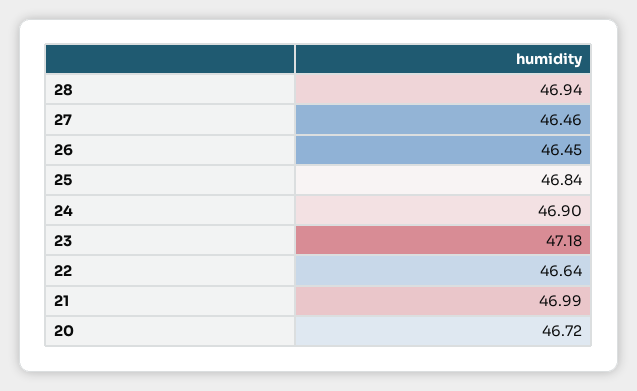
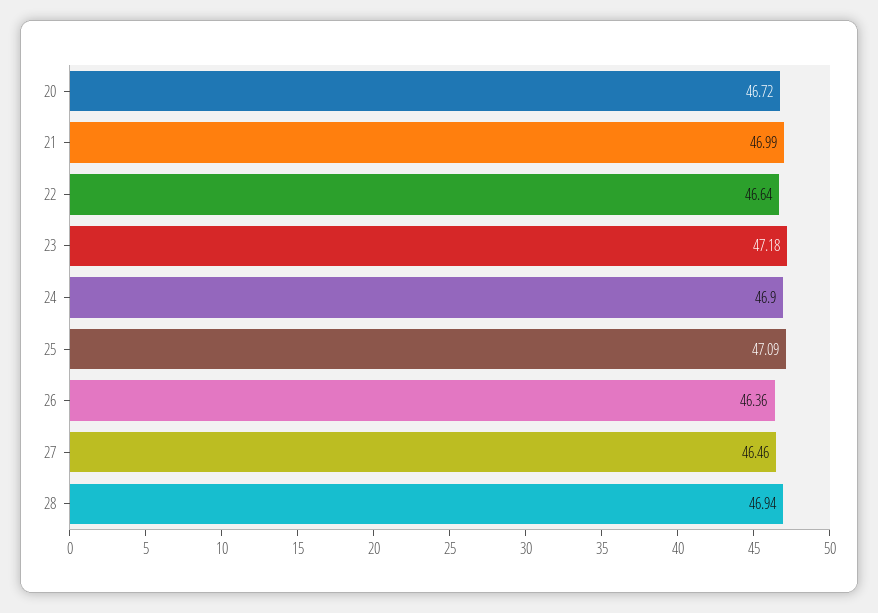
26: 46.45 -> 46.36
25: 46.84 -> 47.09

